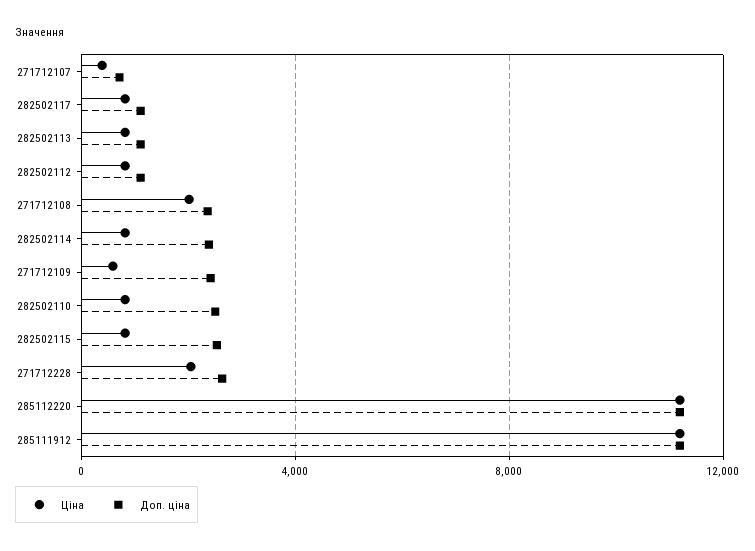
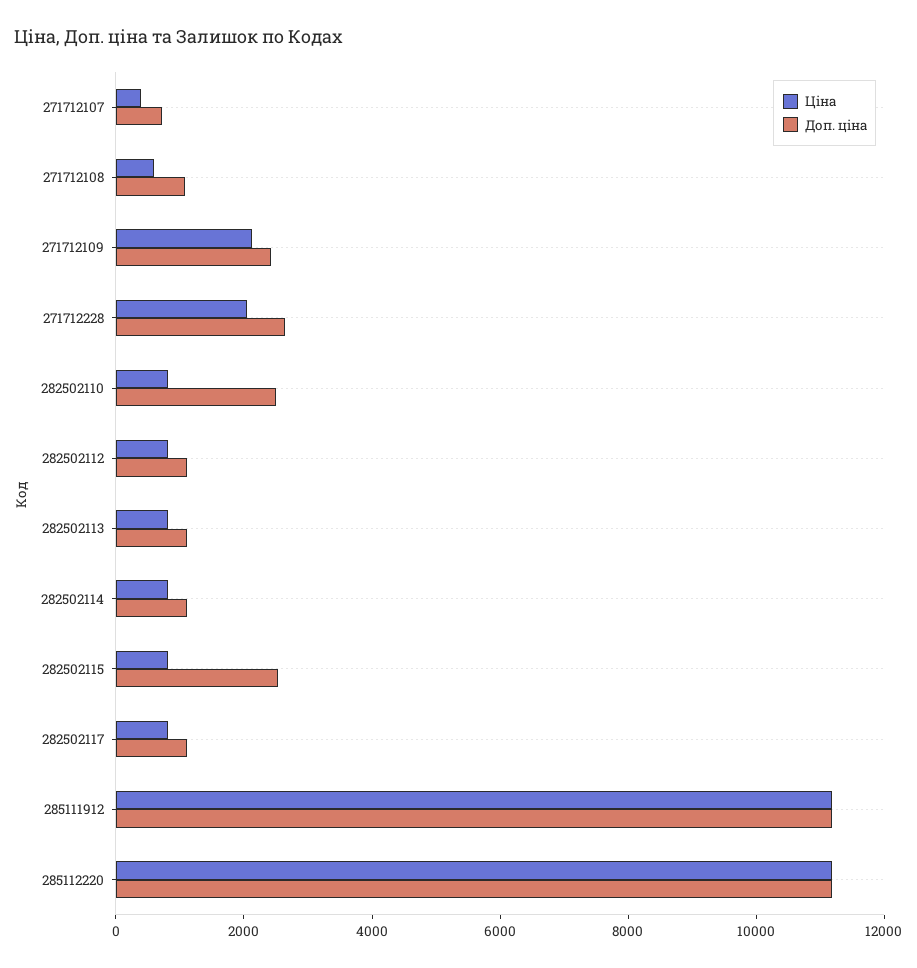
Ціна, 271712108: 2000 -> 500
Доп. ціна, 271712108: 2500 -> 1000
Доп. ціна, 282502114: 2500 -> 1000
Ціна, 271712109: 500 -> 2000

